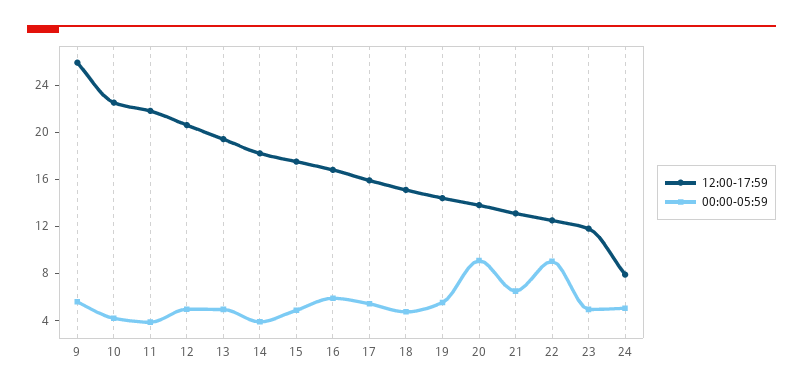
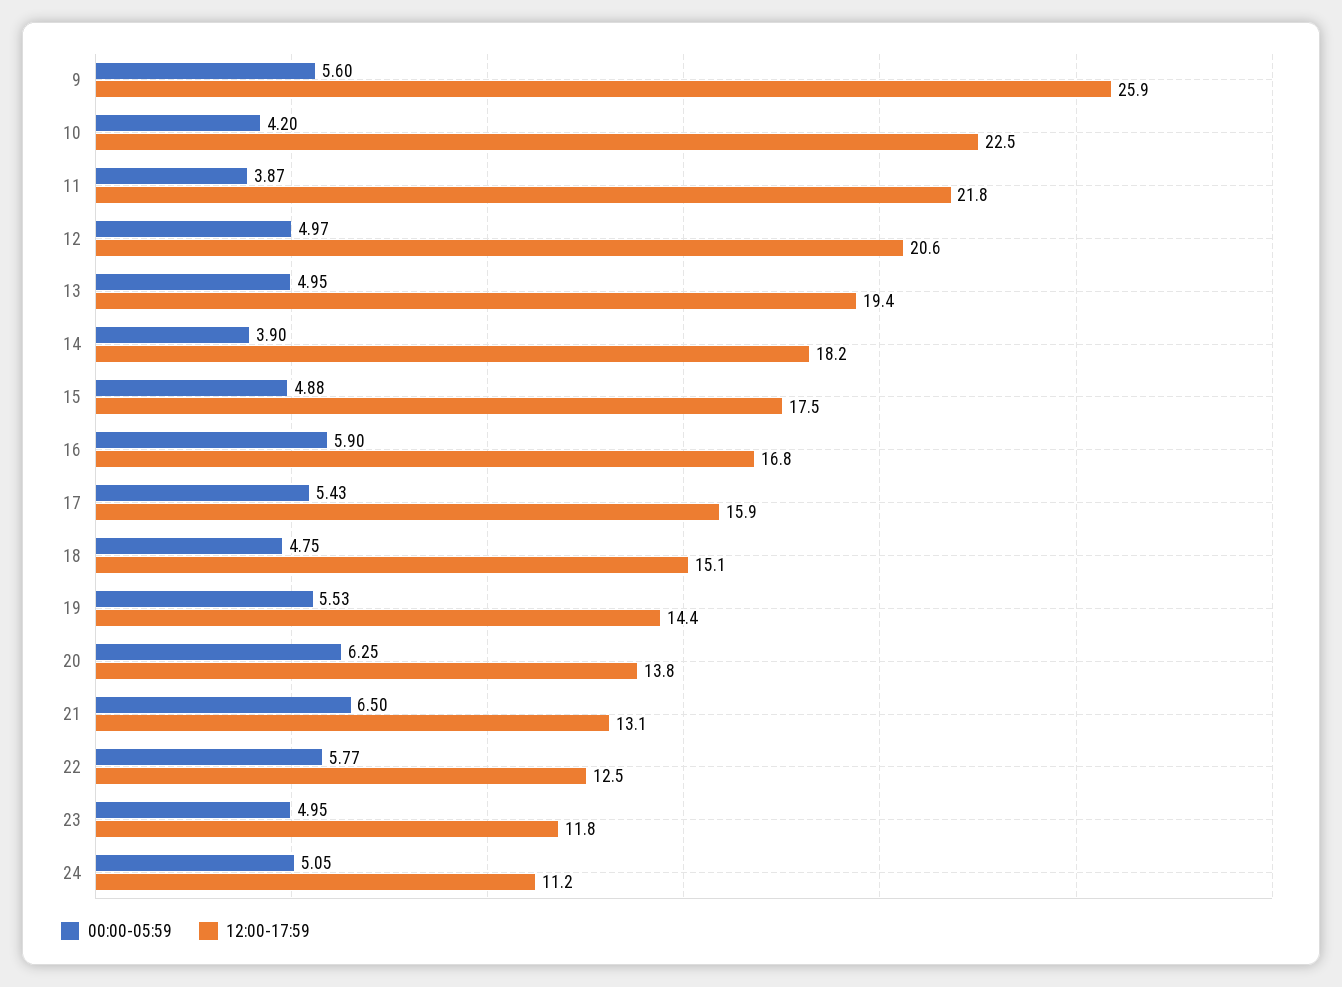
00:00-05:59, 20: 9 -> 6.25
00:00-05:59, 22: 9 -> 5.77
12:00-17:59, 24: 8 -> 11.2

